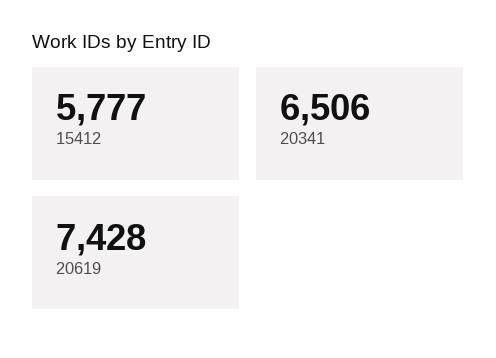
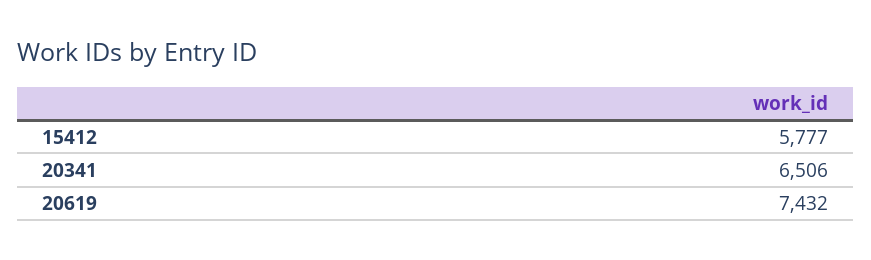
20619: 7428 -> 7432

